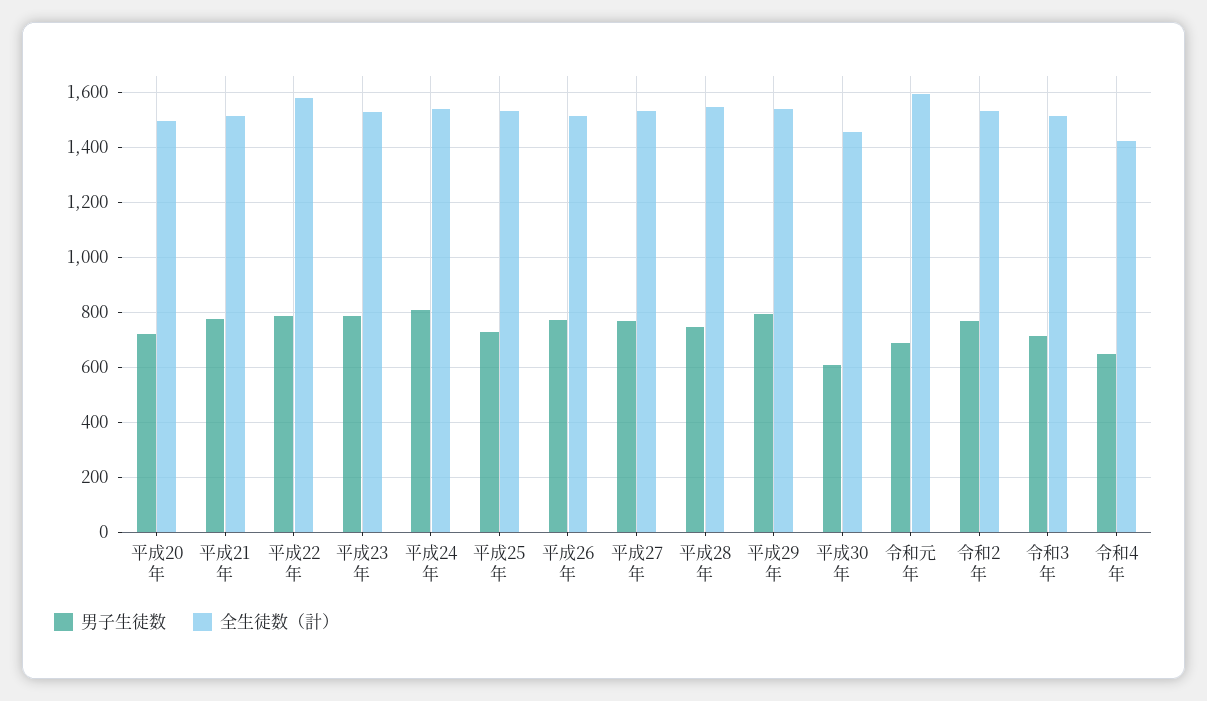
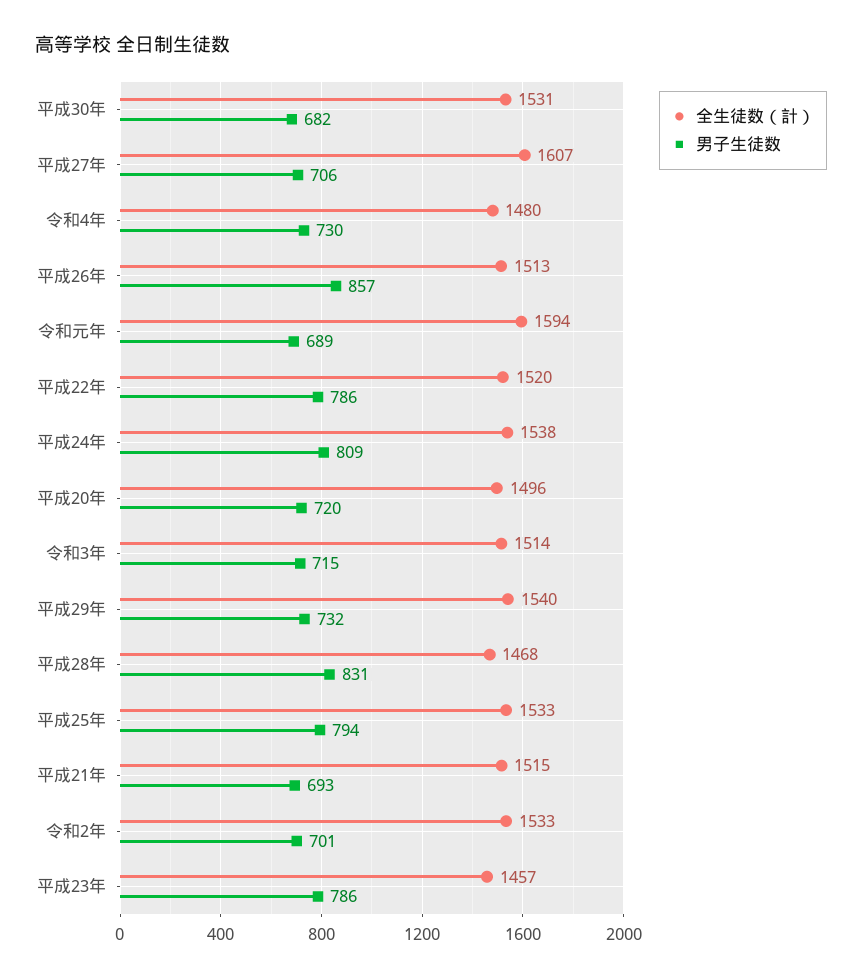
男子生徒数, 平成21年: 775 -> 693
全生徒数（計）, 平成22年: 1575 -> 1520
全生徒数（計）, 平成23年: 1525 -> 1457
男子生徒数, 平成25年: 725 -> 794
男子生徒数, 平成26年: 775 -> 857
男子生徒数, 平成27年: 775 -> 706
全生徒数（計）, 平成27年: 1525 -> 1607
男子生徒数, 平成28年: 750 -> 831
全生徒数（計）, 平成28年: 1550 -> 1468
男子生徒数, 平成29年: 800 -> 732
男子生徒数, 平成30年: 600 -> 682
全生徒数（計）, 平成30年: 1450 -> 1531
男子生徒数, 令和2年: 775 -> 701
男子生徒数, 令和4年: 650 -> 730
全生徒数（計）, 令和4年: 1425 -> 1480

